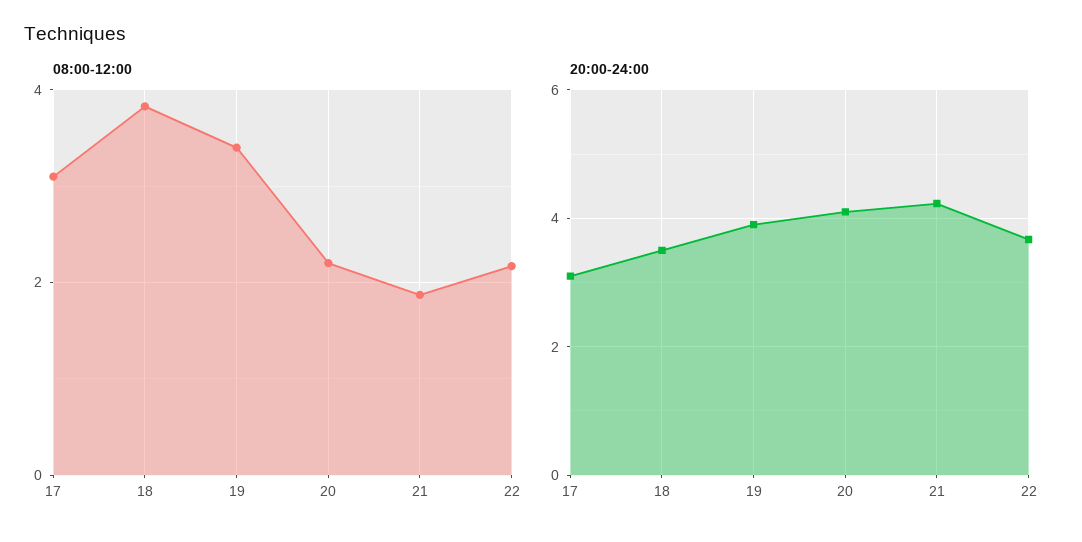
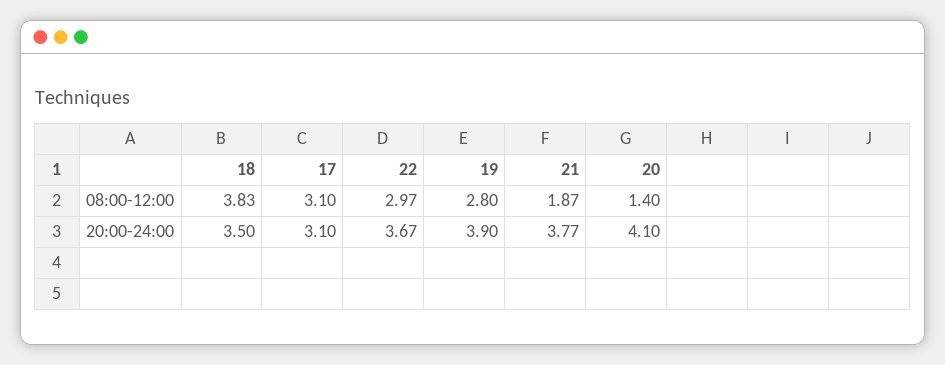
08:00-12:00, 19: 3.4 -> 2.8
08:00-12:00, 20: 2.2 -> 1.4
08:00-12:00, 22: 2.2 -> 2.97
20:00-24:00, 21: 4.2 -> 3.77

